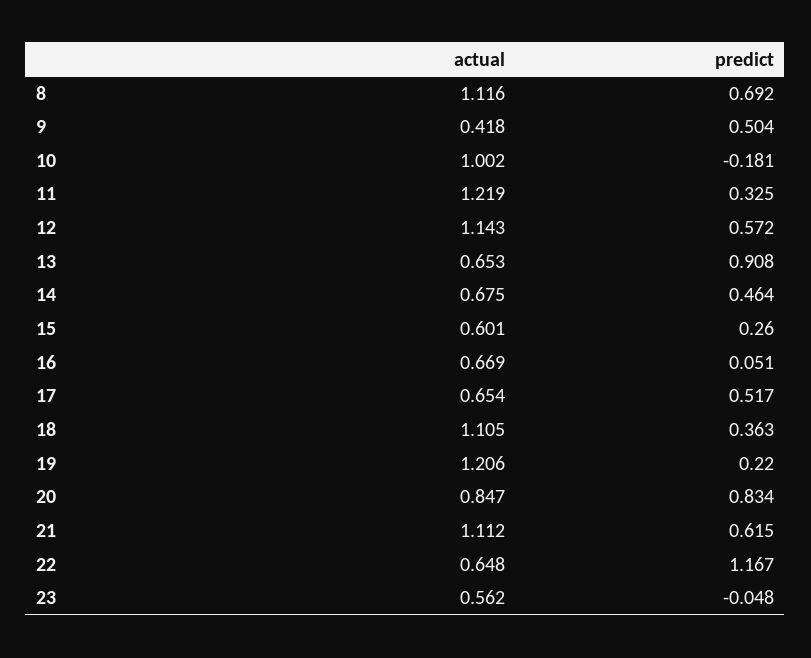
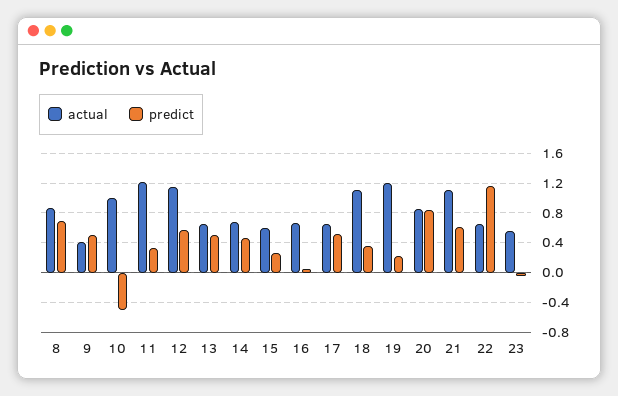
actual, 8: 1.116 -> 0.9
predict, 10: -0.181 -> -0.5
predict, 13: 0.908 -> 0.5

